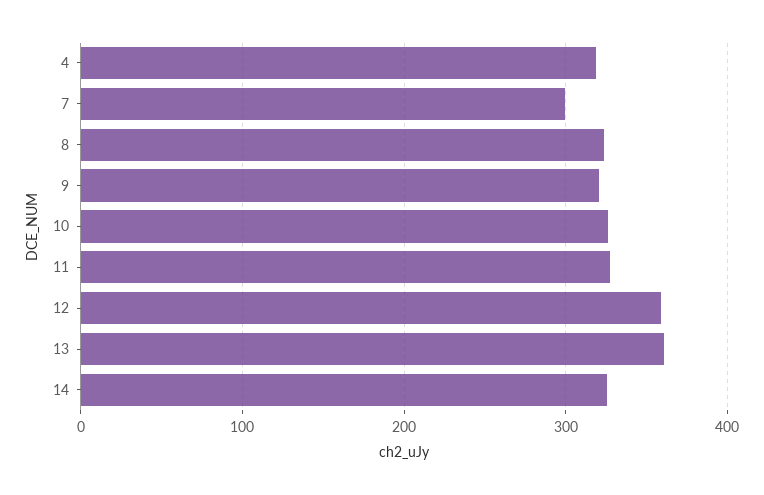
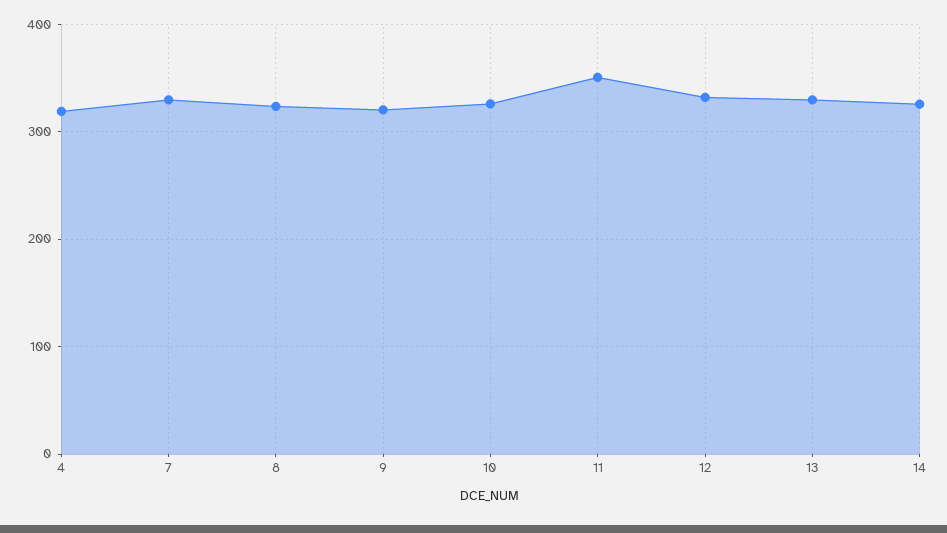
7: 300 -> 330
11: 330 -> 350
12: 360 -> 330
13: 360 -> 330

